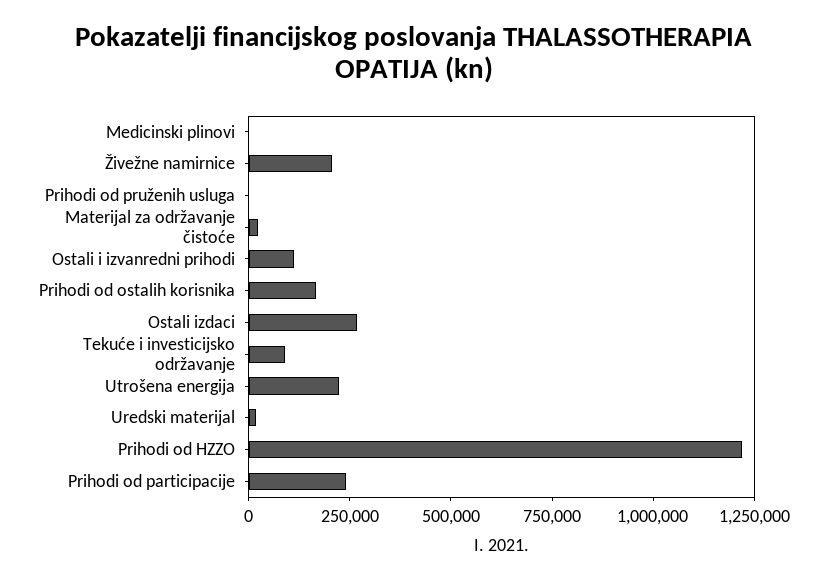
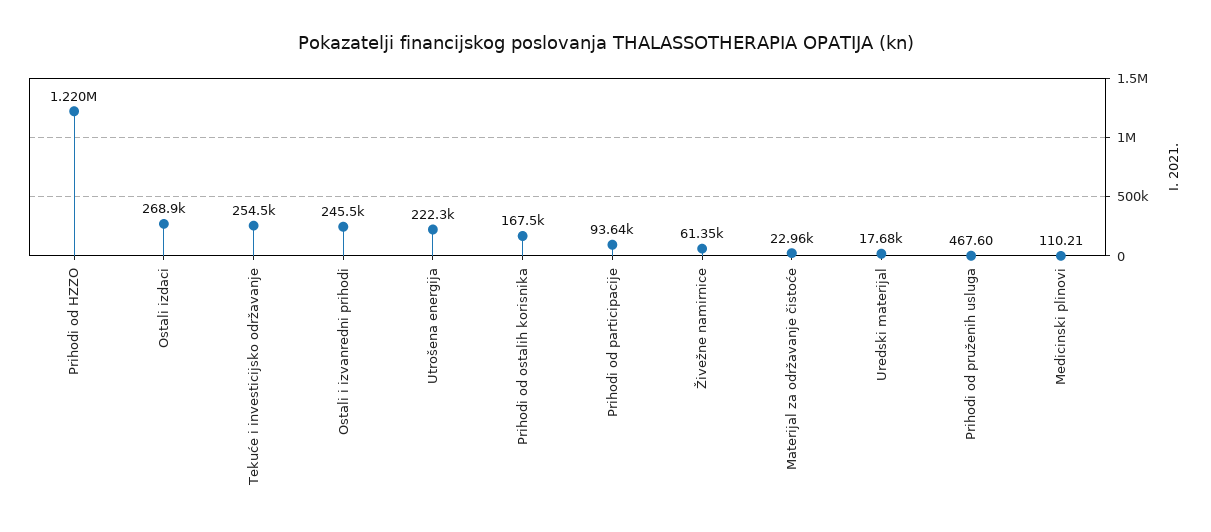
Živežne namirnice: 200000 -> 61350
Ostali i izvanredni prihodi: 100000 -> 245500
Tekuće i investicijsko održavanje: 100000 -> 254500
Prihodi od participacije: 250000 -> 93640

